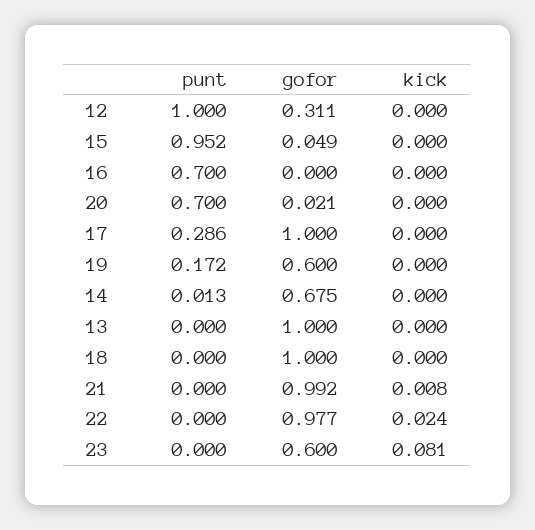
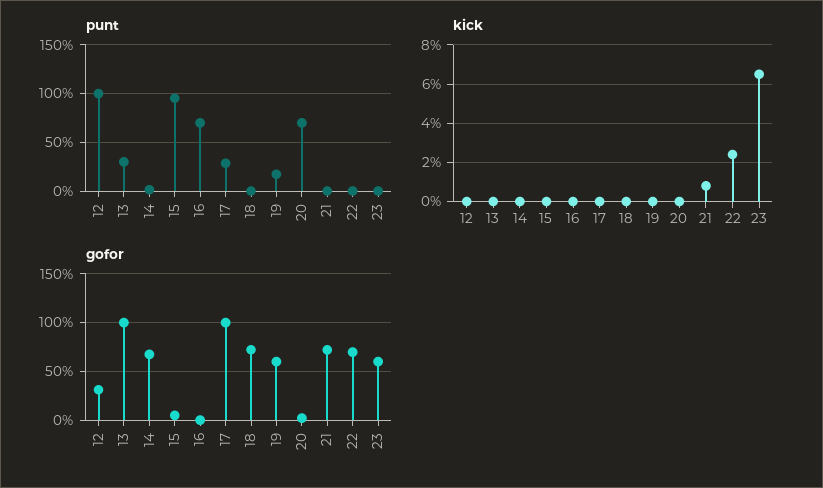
punt, 13: 0 -> 0.3
gofor, 18: 1 -> 0.7
gofor, 21: 0.992 -> 0.7
gofor, 22: 0.977 -> 0.7
kick, 23: 0.081 -> 0.065

